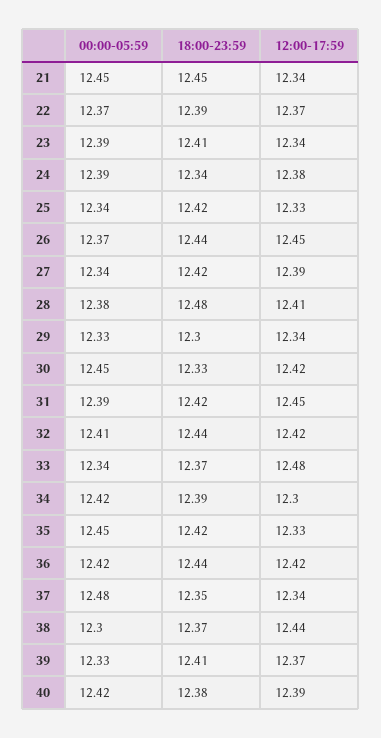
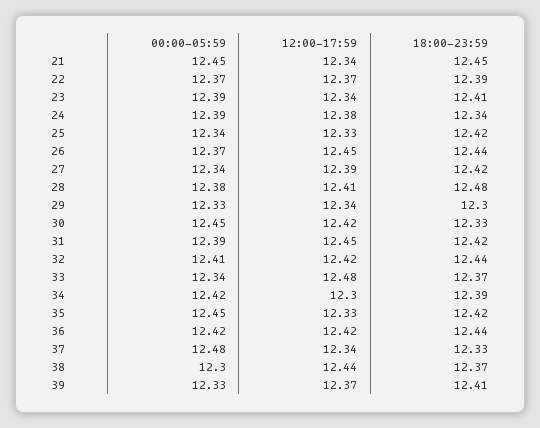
18:00-23:59, 37: 12.35 -> 12.33
00:00-05:59, 40: 12.42 -> none
18:00-23:59, 40: 12.38 -> none
12:00-17:59, 40: 12.39 -> none

